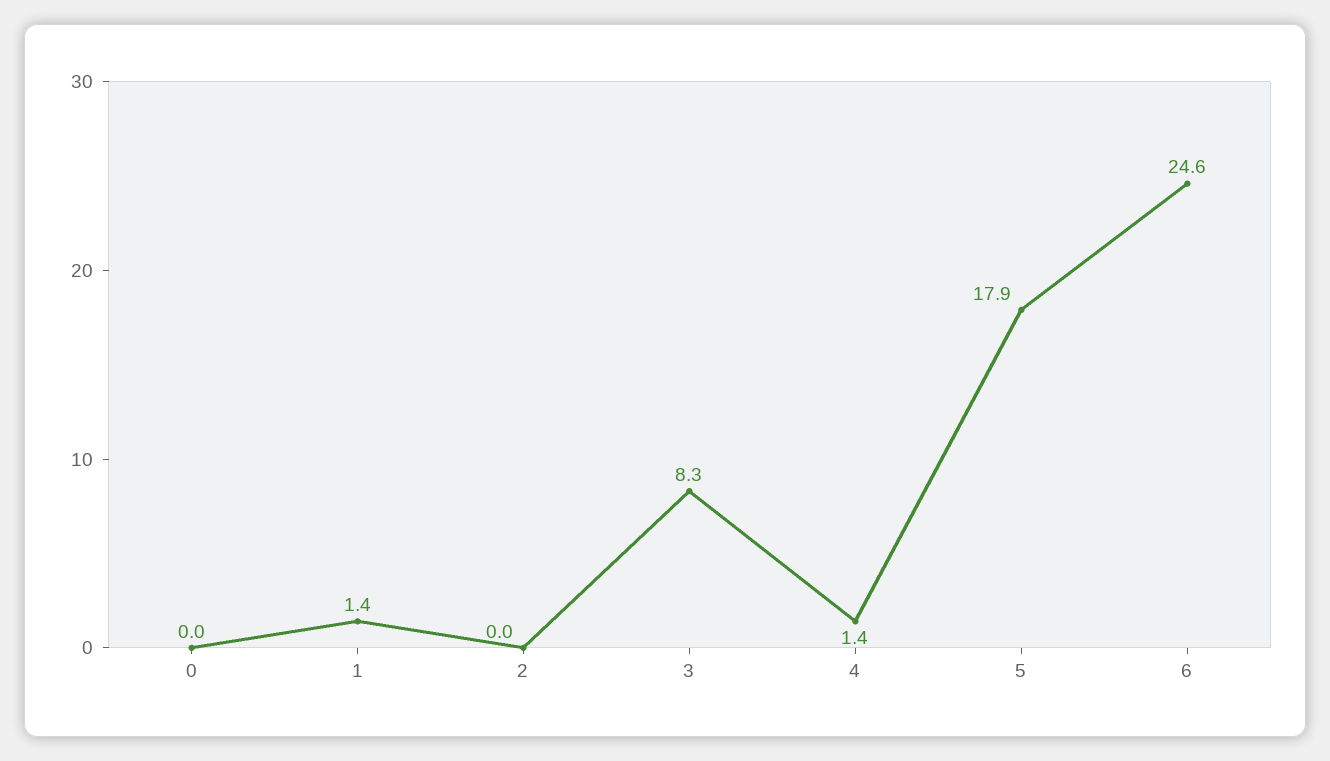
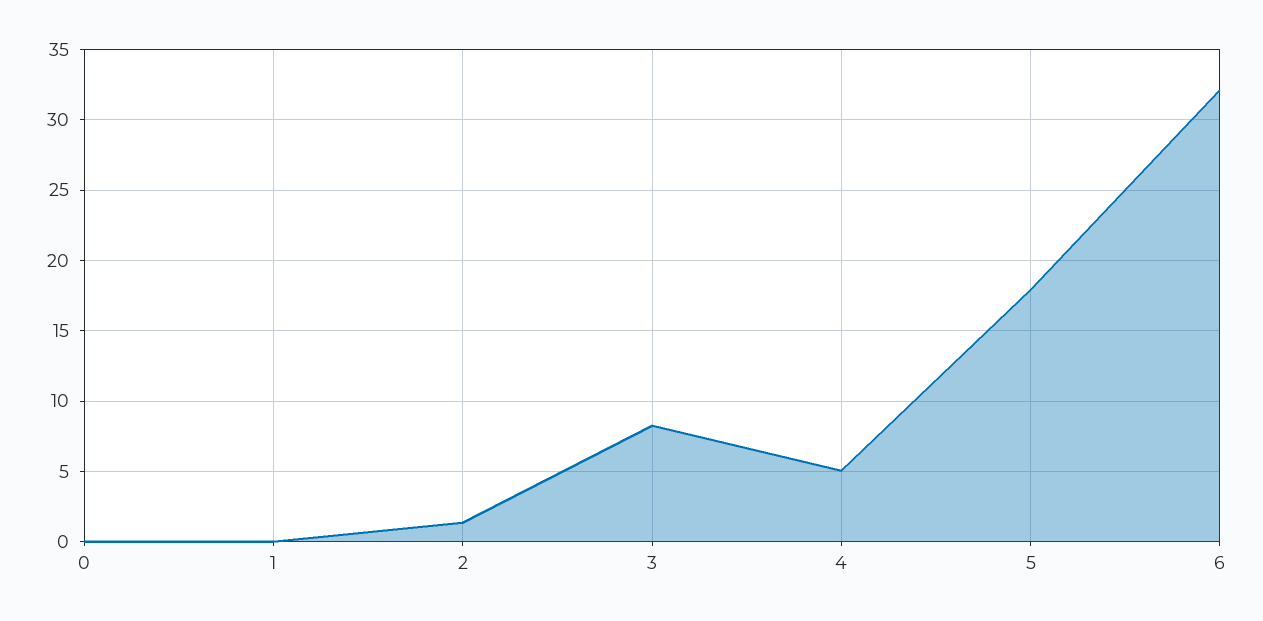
1: 1.4 -> 0
2: 0 -> 1.5
4: 1.4 -> 5
6: 24.6 -> 32

